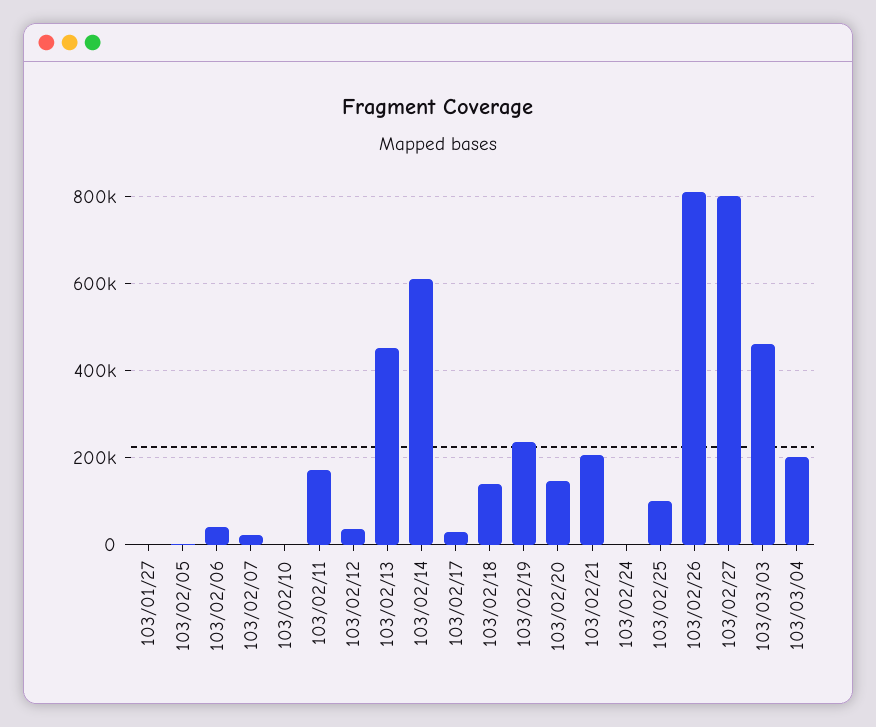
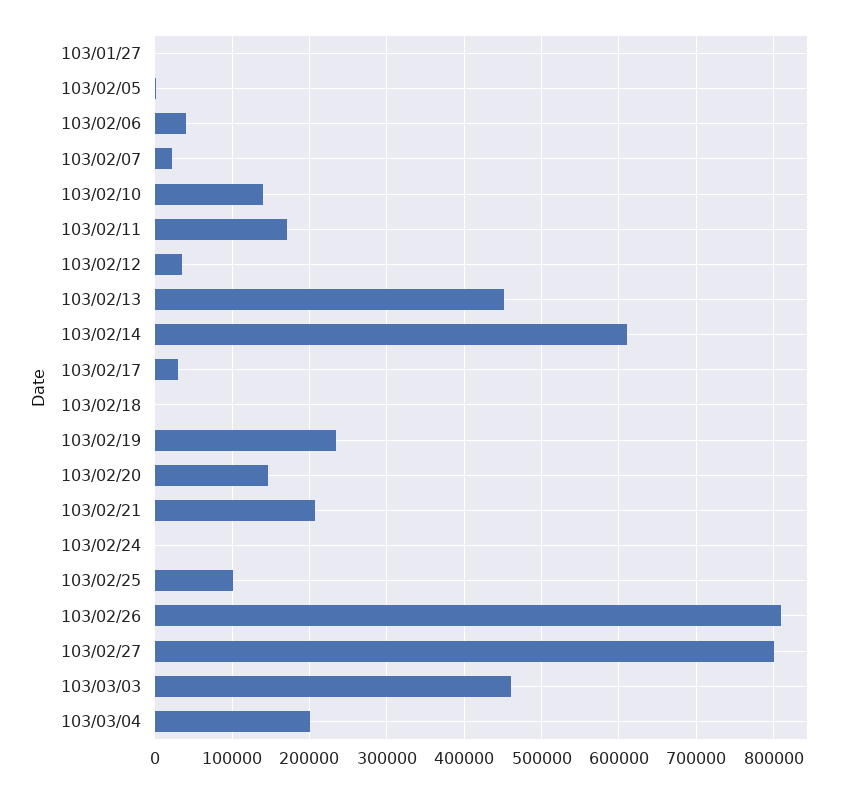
103/02/10: 0 -> 140000
103/02/18: 140000 -> 0

